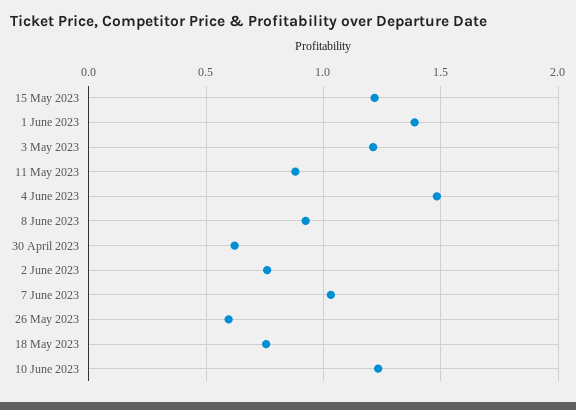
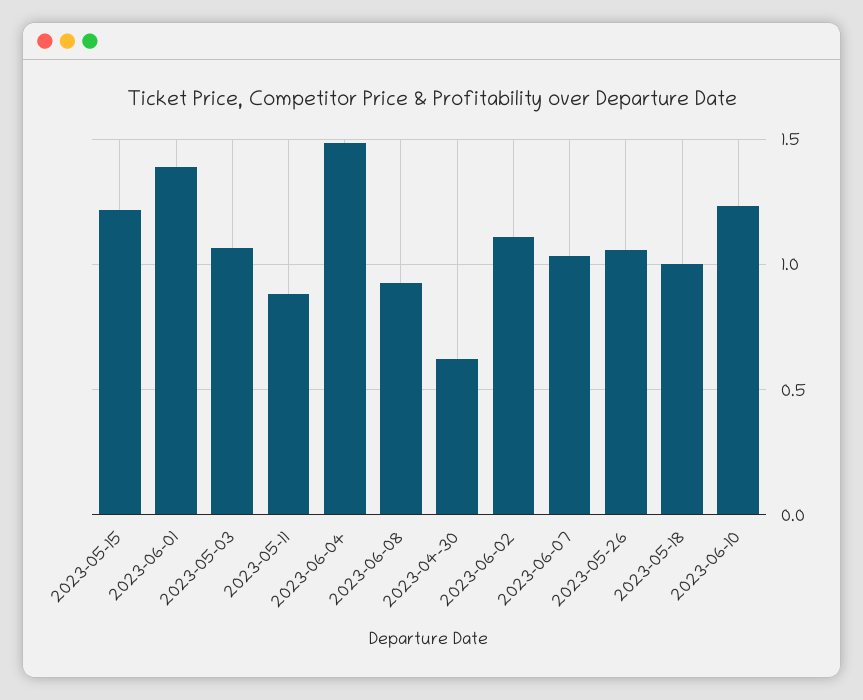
3 May 2023: 1.2 -> 1.05
2 June 2023: 0.75 -> 1.1
26 May 2023: 0.6 -> 1.05
18 May 2023: 0.75 -> 1

